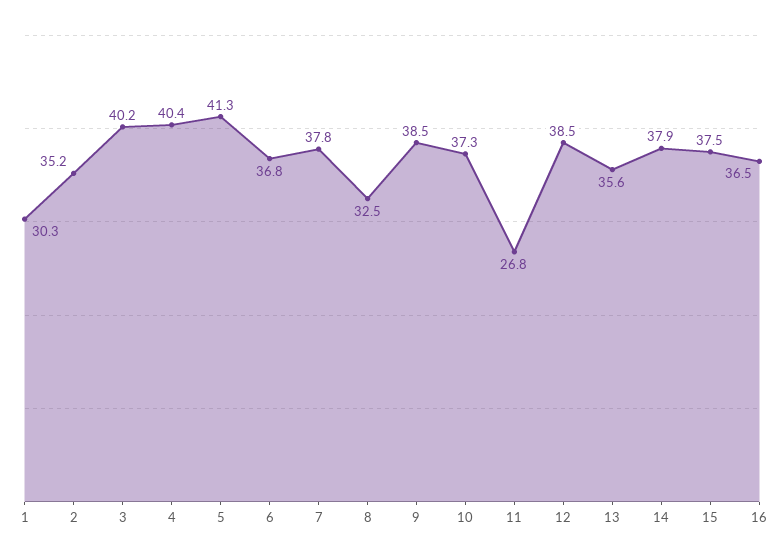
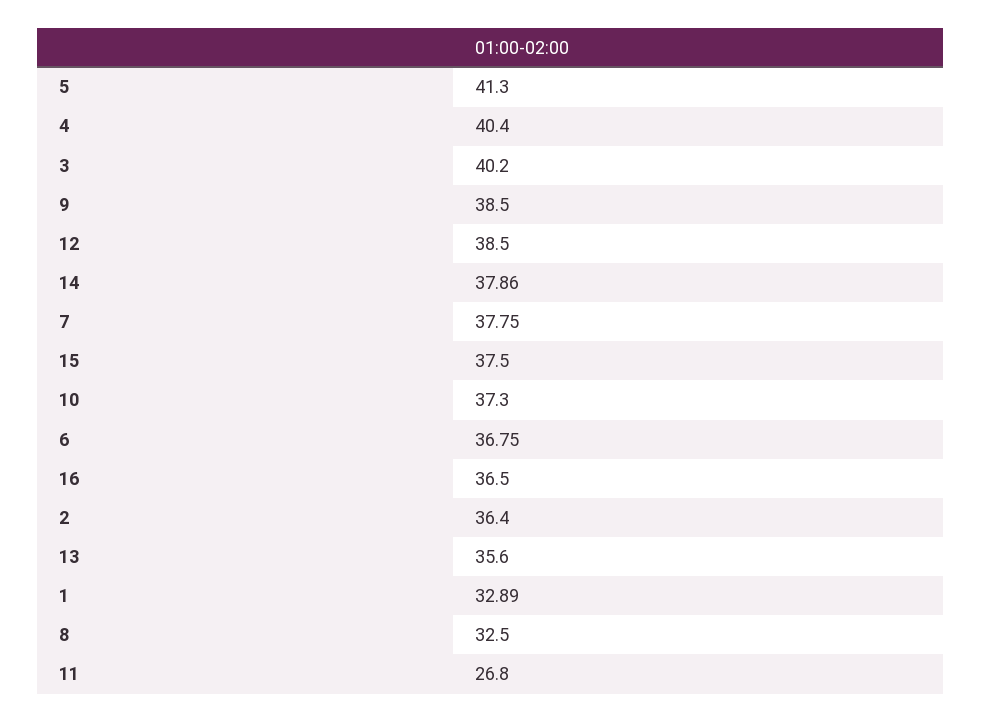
1: 30.3 -> 32.89
2: 35.2 -> 36.4

